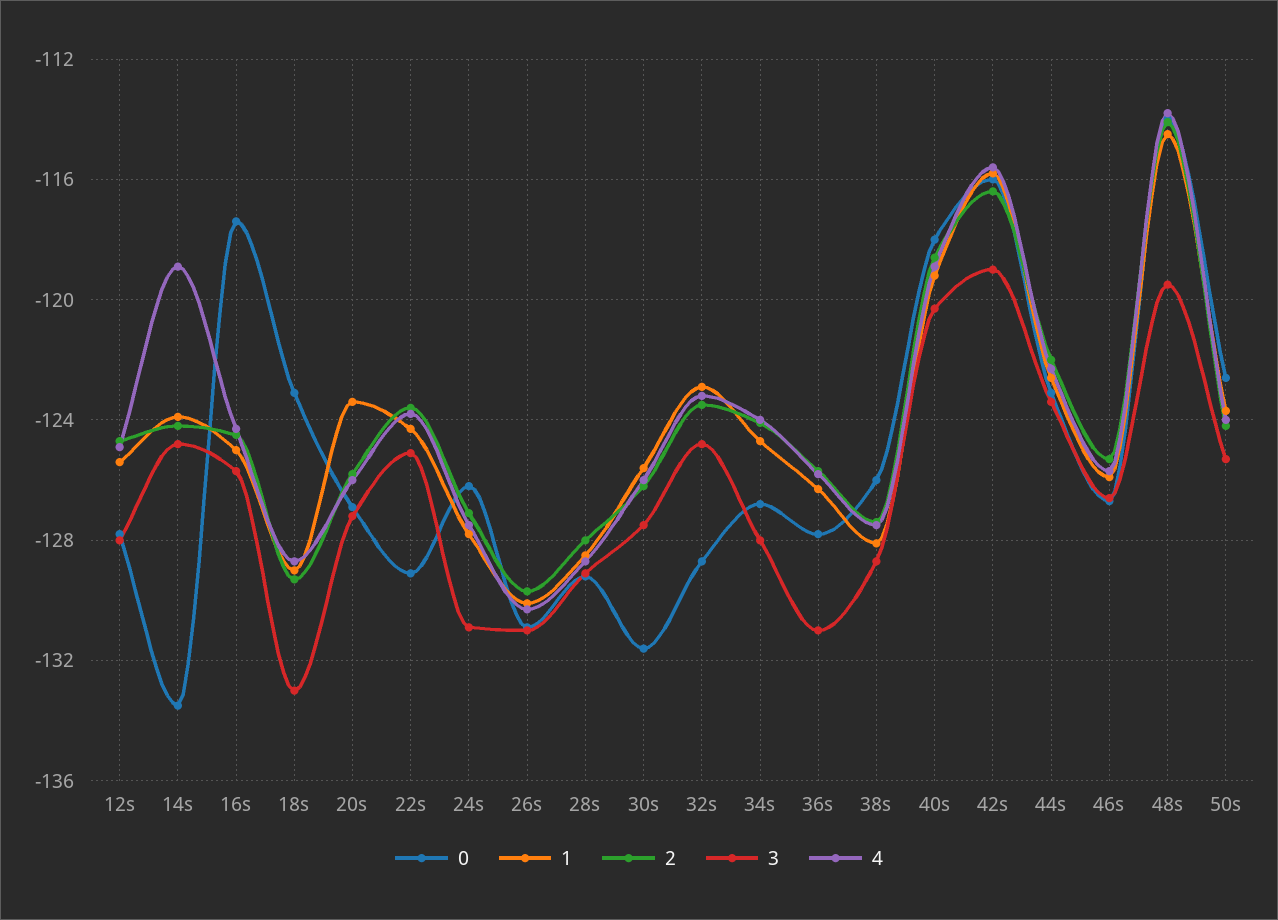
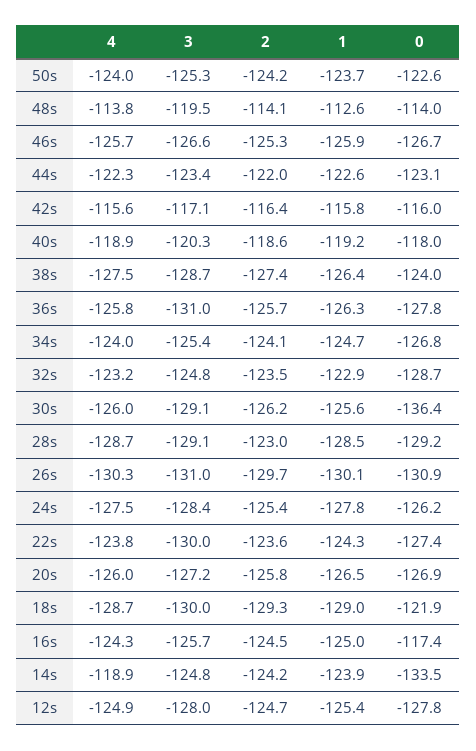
0, 18s: -123 -> -121.9
3, 18s: -133 -> -130
1, 20s: -123.5 -> -126.5
0, 22s: -129 -> -127.4
3, 22s: -125 -> -130
2, 24s: -127 -> -125.4
3, 24s: -131 -> -128.4
2, 28s: -128 -> -123
0, 30s: -131.5 -> -136.4
3, 30s: -127.5 -> -129.1
3, 34s: -128 -> -125.4
0, 38s: -126 -> -124
1, 38s: -128 -> -126.4
3, 42s: -119 -> -117.1
1, 48s: -114.5 -> -112.6

